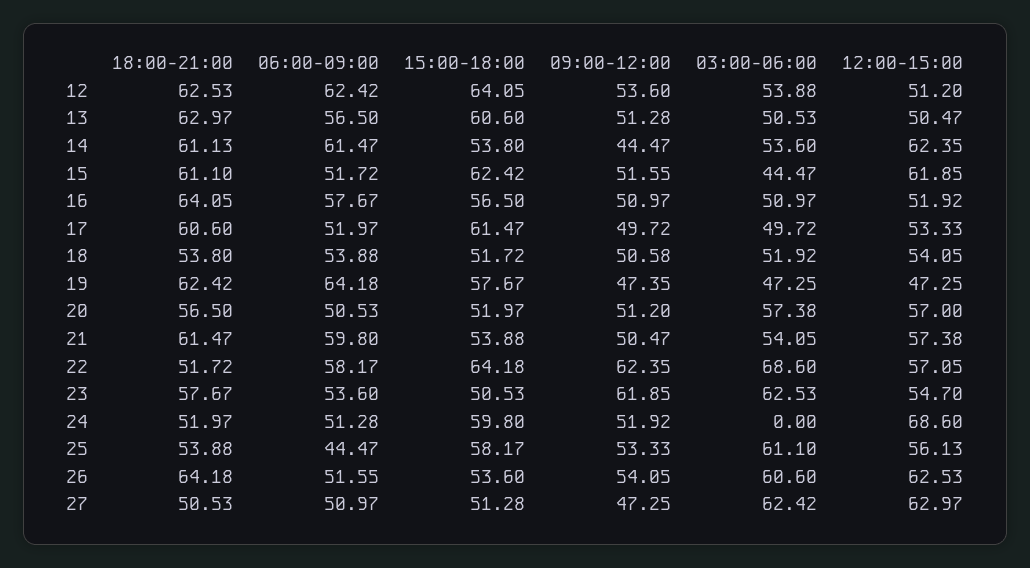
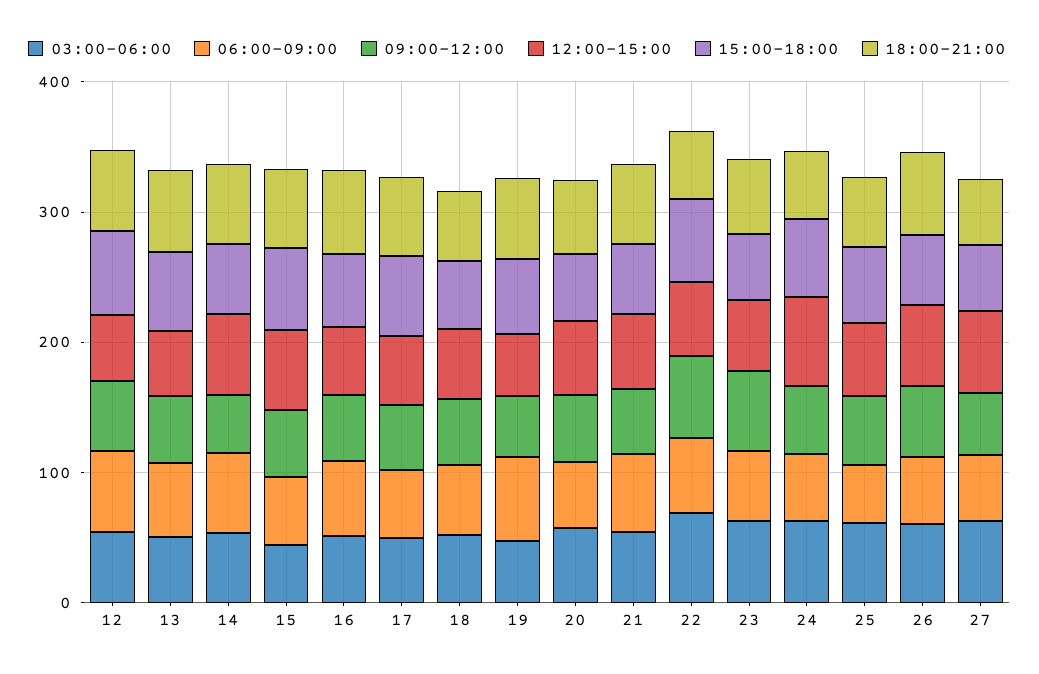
03:00-06:00, 24: 0 -> 60

